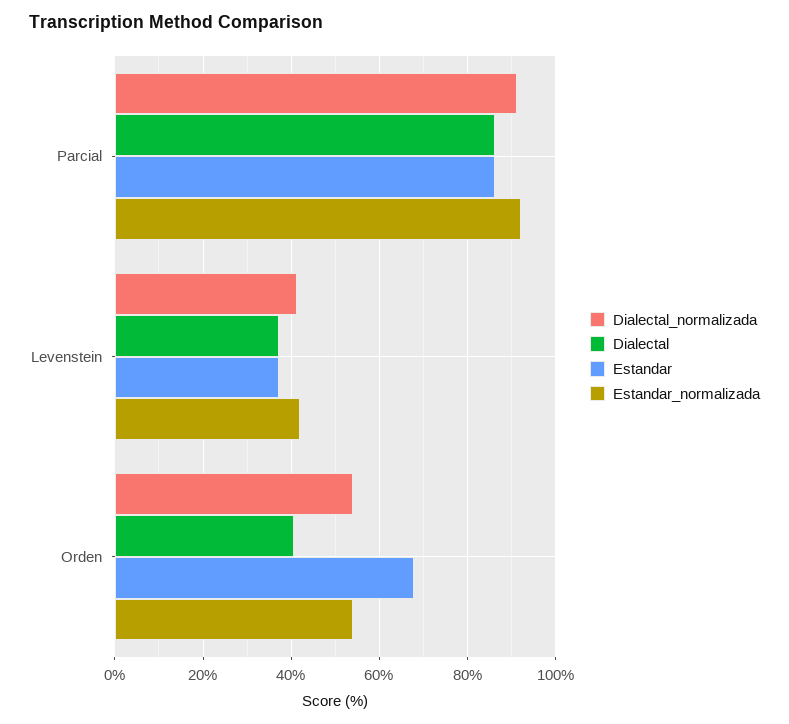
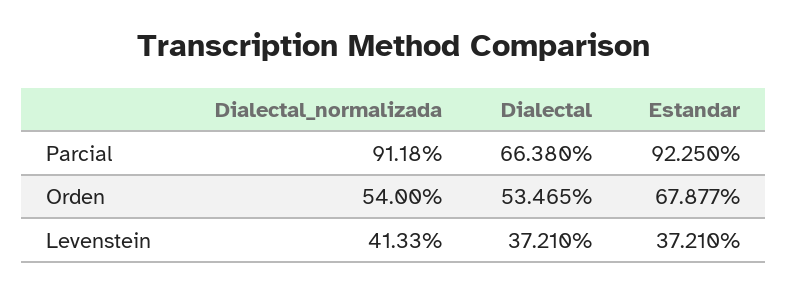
Dialectal, Parcial: 86 -> 66.38
Estandar, Parcial: 86 -> 92.25
Estandar_normalizada, Parcial: 92 -> none
Estandar_normalizada, Levenstein: 42 -> none
Dialectal, Orden: 40 -> 53.465
Estandar_normalizada, Orden: 54 -> none

